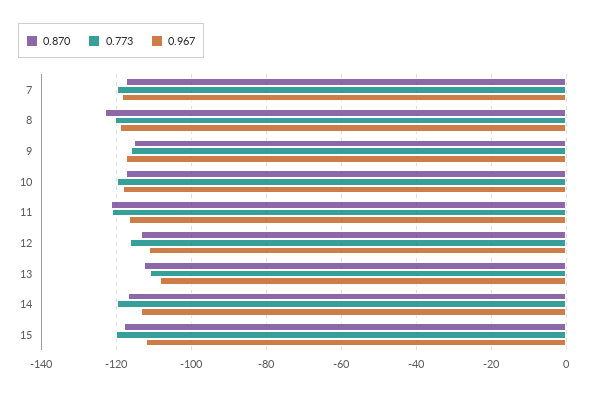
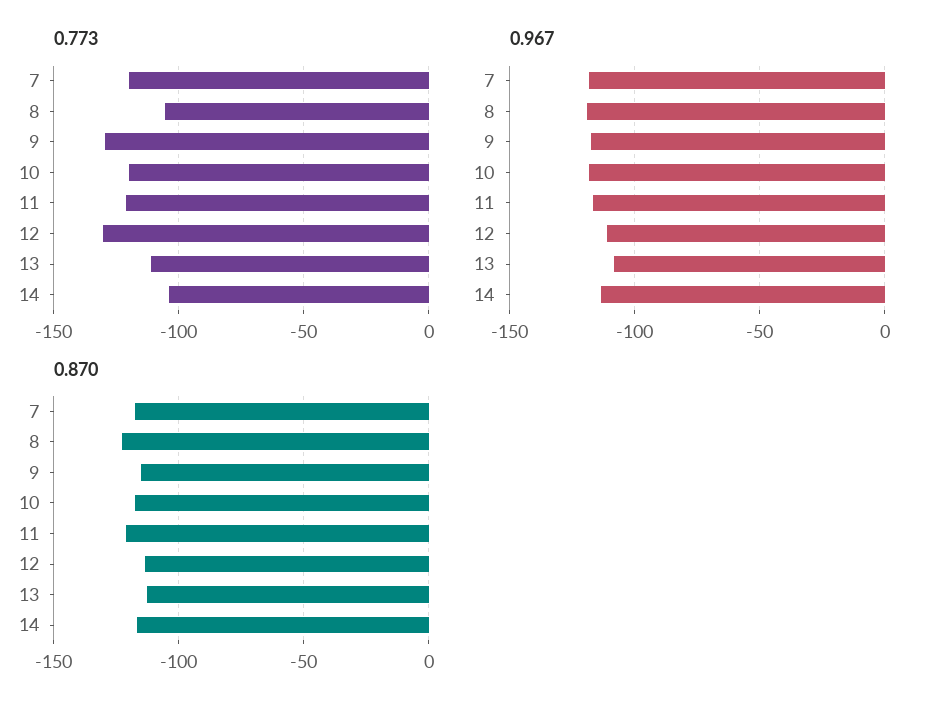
0.773, 8: -120 -> -105
0.773, 9: -116 -> -130
0.773, 12: -116 -> -130
0.773, 14: -120 -> -105
0.870, 15: -118 -> none
0.773, 15: -120 -> none
0.967, 15: -112 -> none

